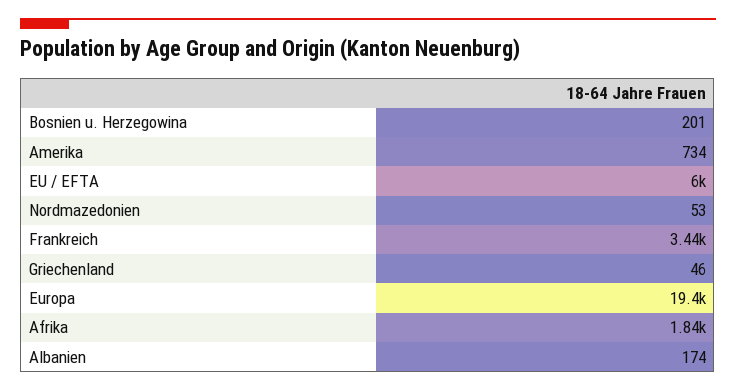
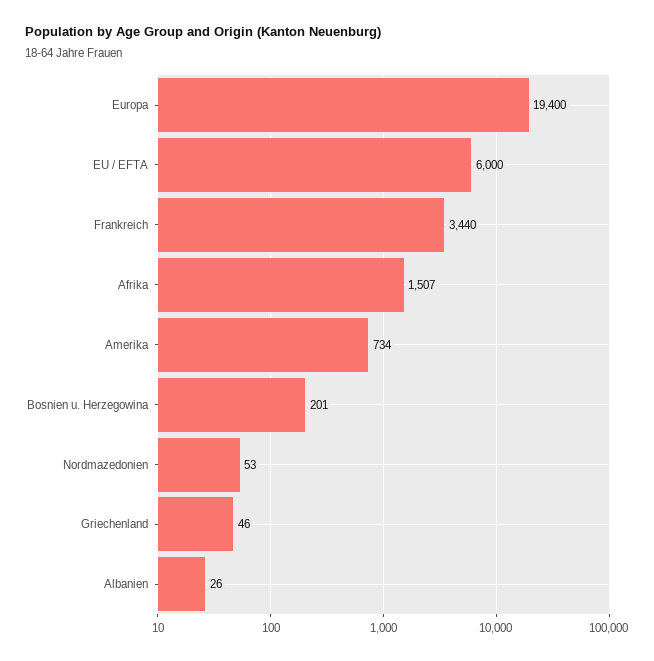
Afrika: 1840 -> 1507
Albanien: 174 -> 26

